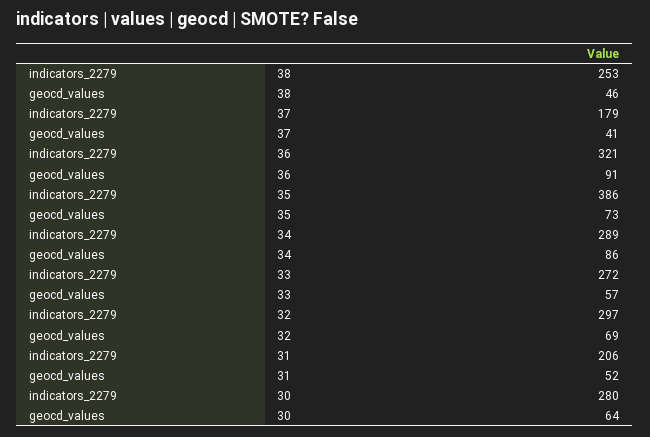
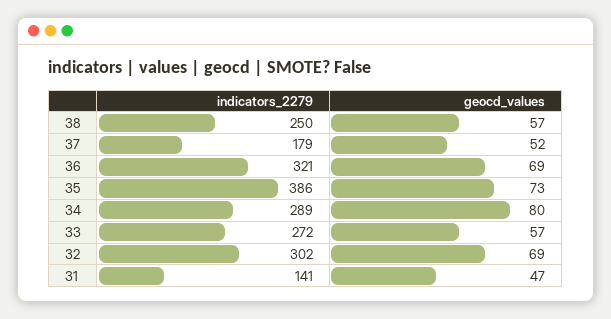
indicators_2279, 38: 253 -> 250
geocd_values, 38: 46 -> 57
geocd_values, 37: 41 -> 52
geocd_values, 36: 91 -> 69
geocd_values, 34: 86 -> 80
indicators_2279, 32: 297 -> 302
indicators_2279, 31: 206 -> 141
geocd_values, 31: 52 -> 47
indicators_2279, 30: 280 -> none
geocd_values, 30: 64 -> none

